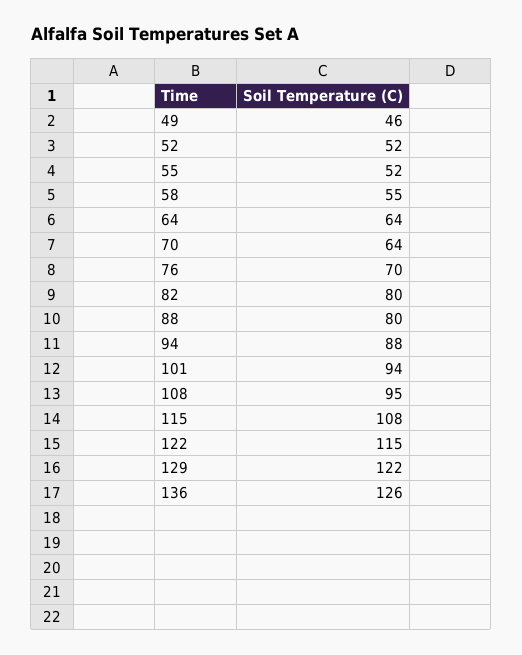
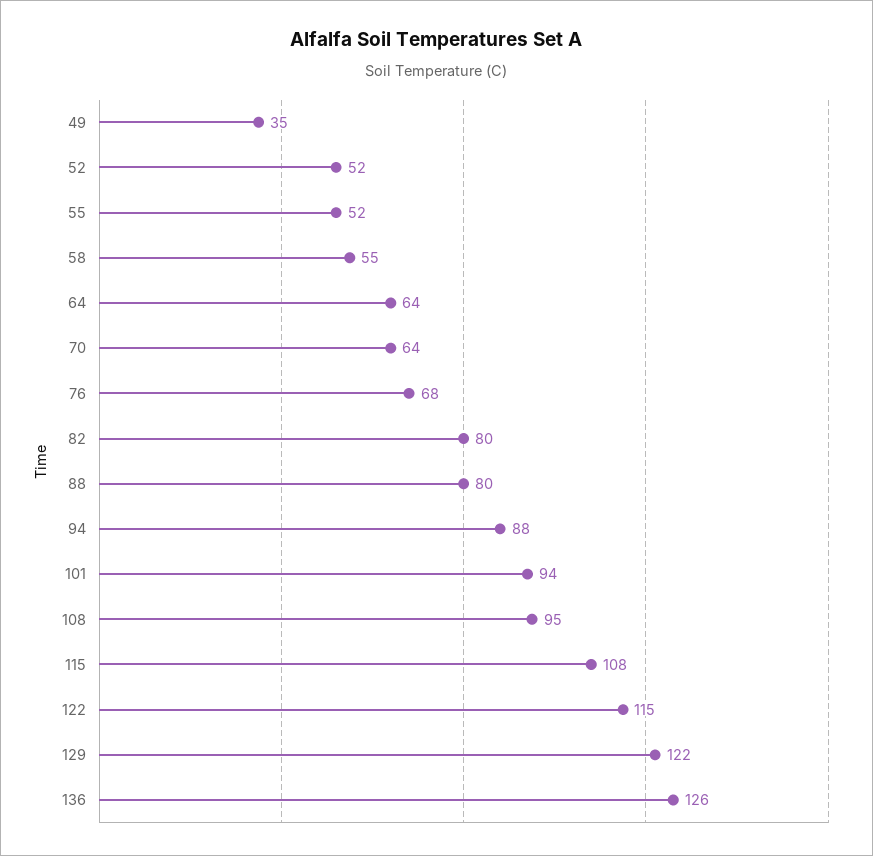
49: 46 -> 35
76: 70 -> 68

